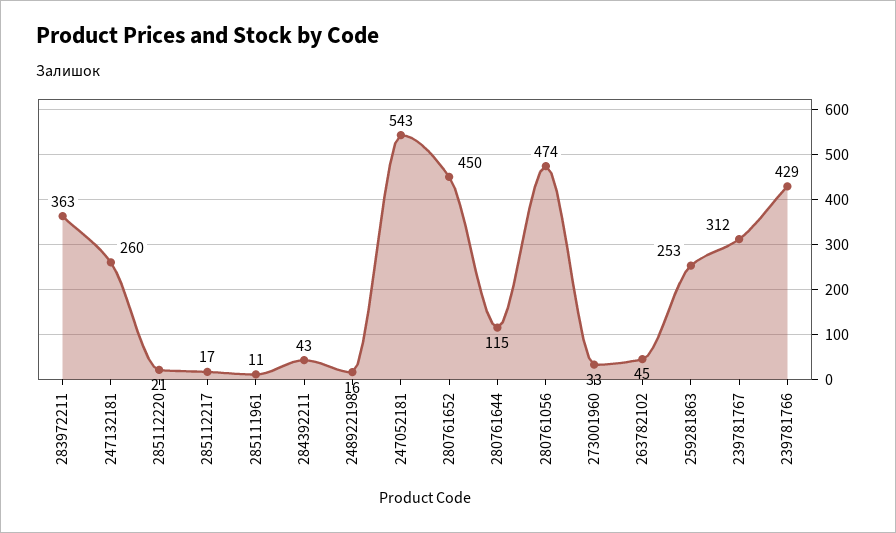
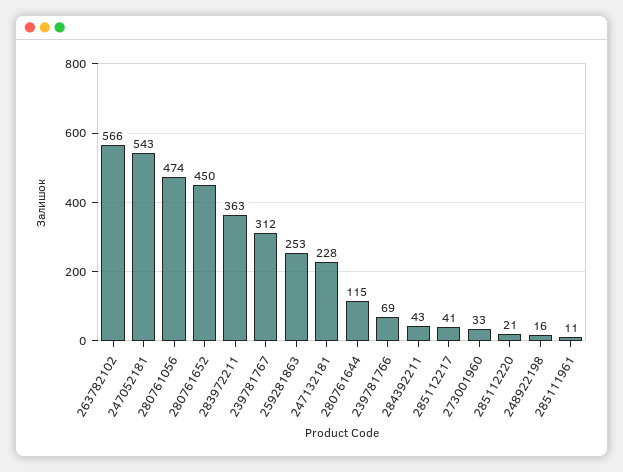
247132181: 260 -> 228
285112217: 17 -> 41
263782102: 45 -> 566
239781766: 429 -> 69

